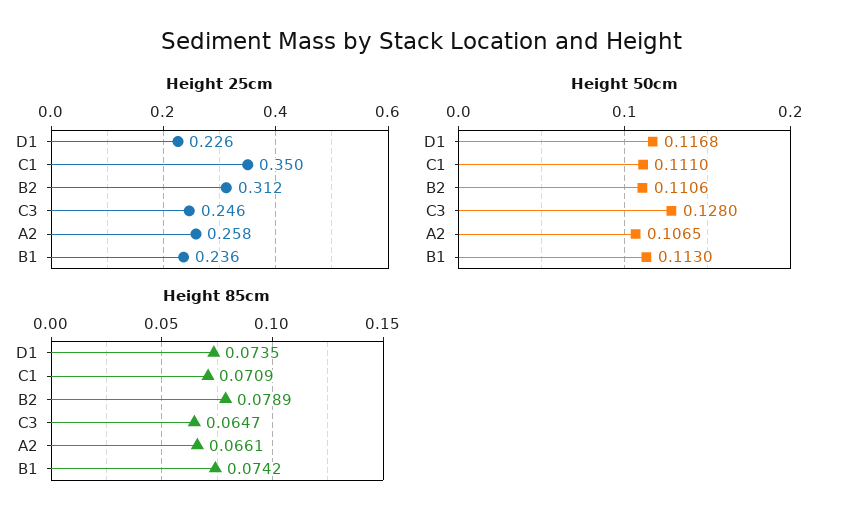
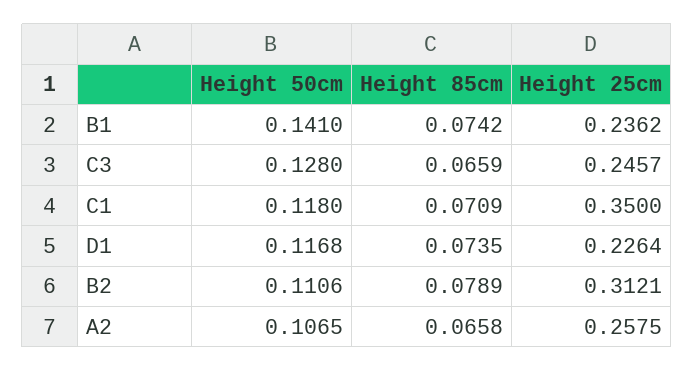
Height 50cm, C1: 0.111 -> 0.118
Height 50cm, B1: 0.113 -> 0.141
Height 85cm, C3: 0.0647 -> 0.0659
Height 85cm, A2: 0.0661 -> 0.0658

